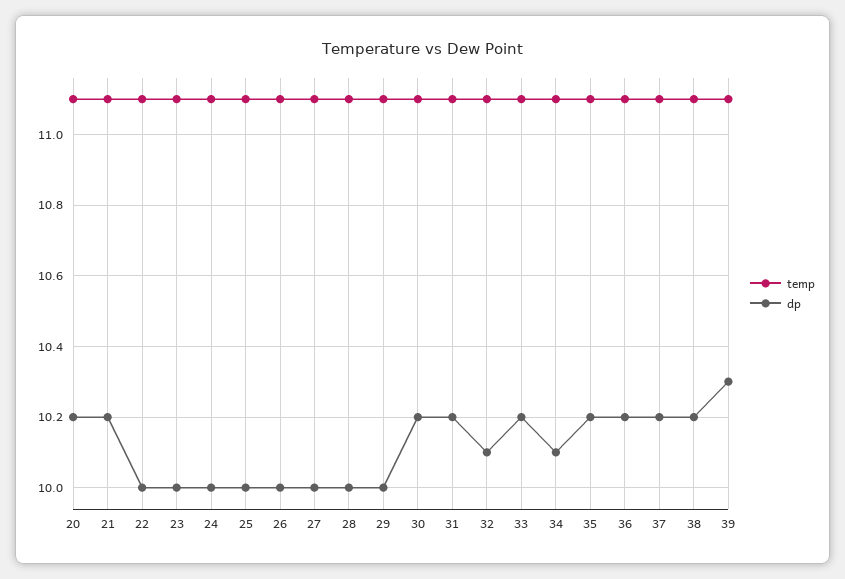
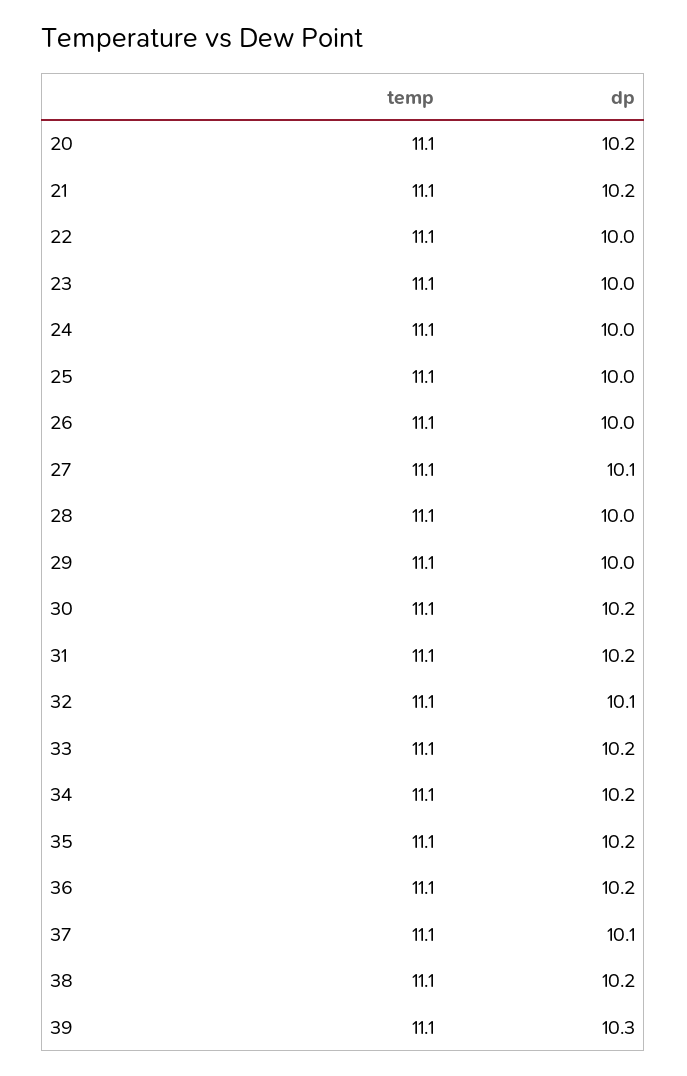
dp, 27: 10 -> 10.1
dp, 34: 10.1 -> 10.2
dp, 37: 10.2 -> 10.1

